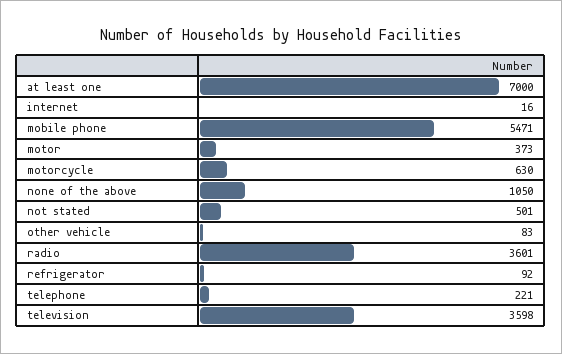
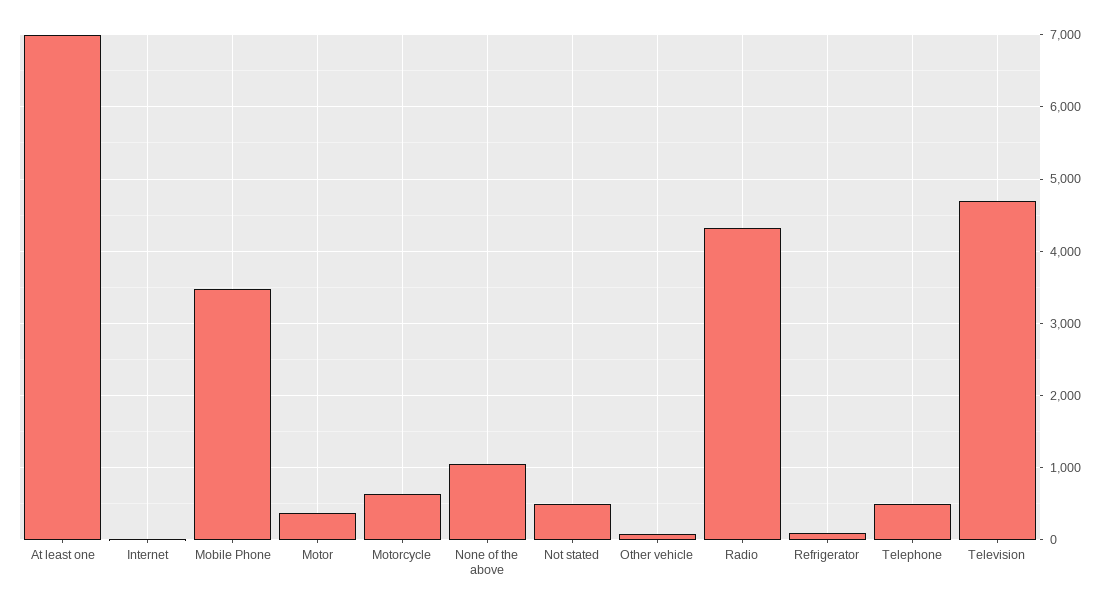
mobile phone: 5471 -> 3500
radio: 3601 -> 4300
telephone: 221 -> 500
television: 3598 -> 4700

